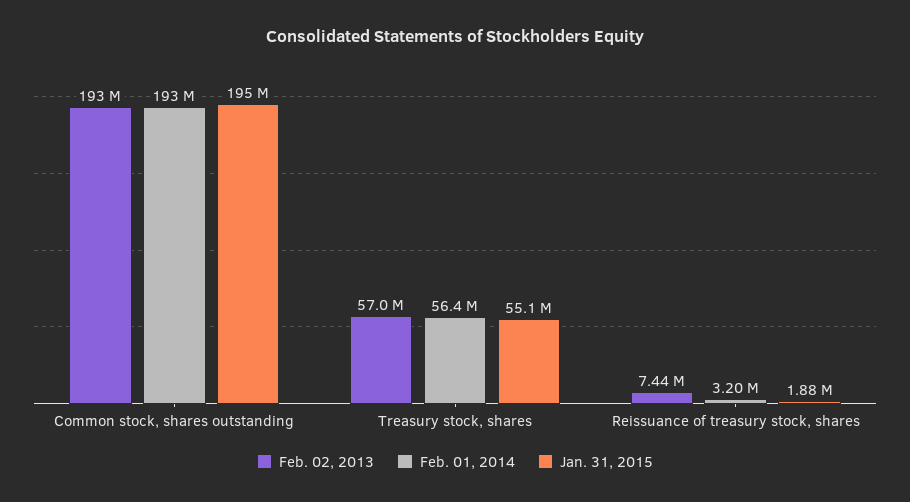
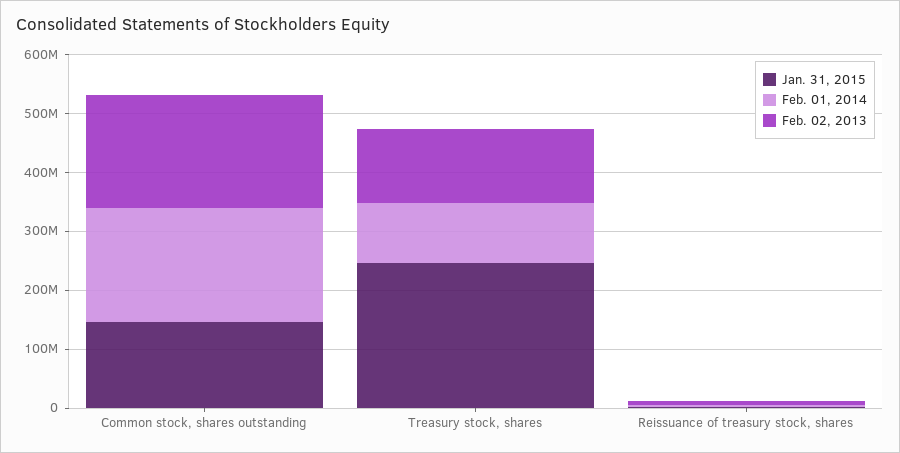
Jan. 31, 2015, Common stock, shares outstanding: 195000000 -> 140000000
Feb. 02, 2013, Treasury stock, shares: 57000000 -> 120000000
Feb. 01, 2014, Treasury stock, shares: 56400000 -> 100000000
Jan. 31, 2015, Treasury stock, shares: 55100000 -> 240000000

